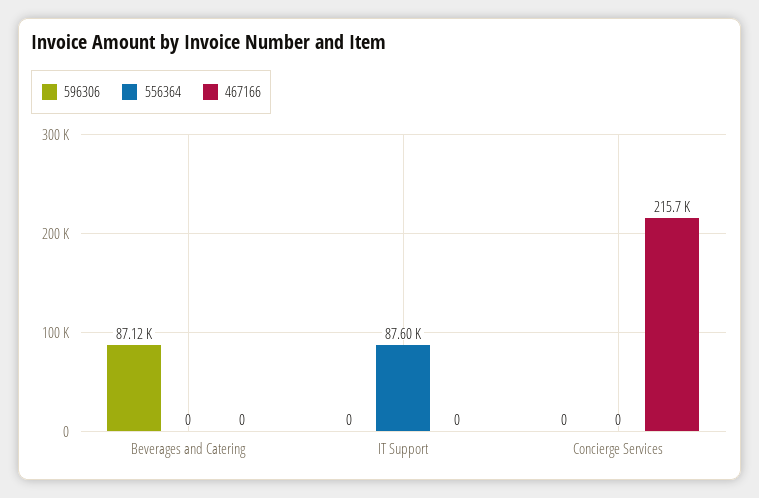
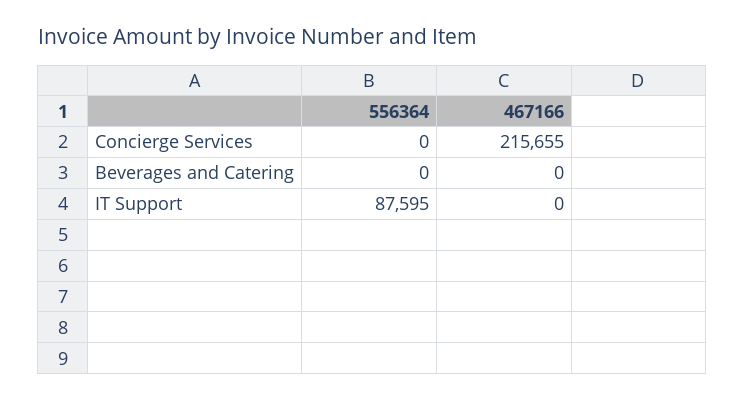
596306, Beverages and Catering: 87120 -> none
596306, IT Support: 0 -> none
596306, Concierge Services: 0 -> none

